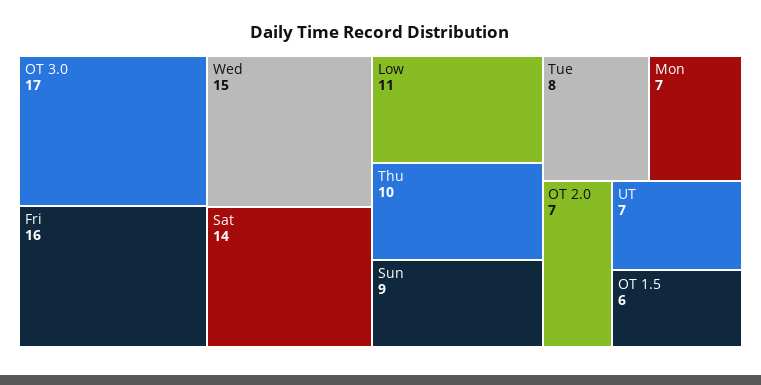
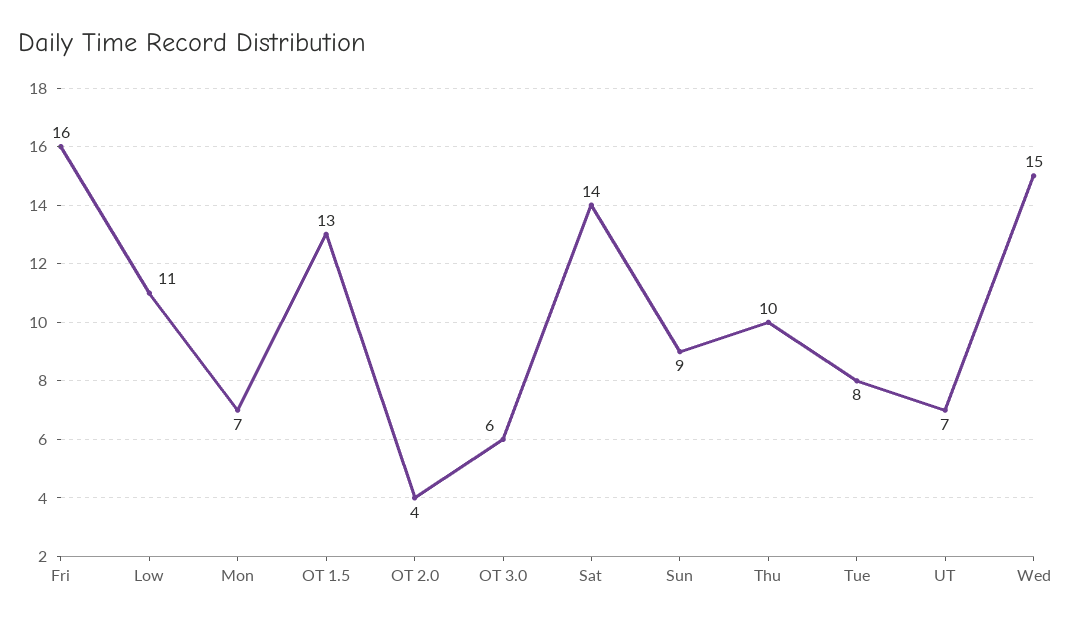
OT 3.0: 17 -> 6
OT 2.0: 7 -> 4
OT 1.5: 6 -> 13

